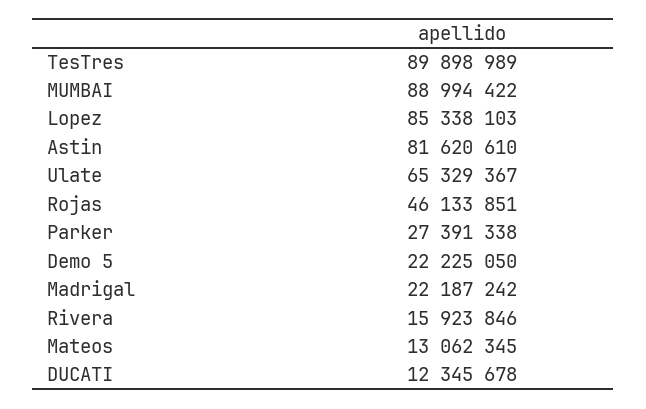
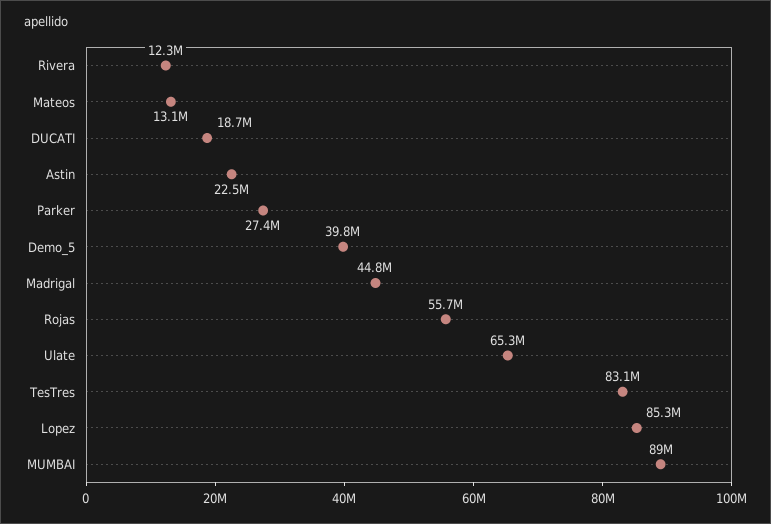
TesTres: 89898989 -> 83100000
Astin: 81620610 -> 22500000
Rojas: 46133851 -> 55700000
Demo 5: 22225050 -> 39800000
Madrigal: 22187242 -> 44800000
Rivera: 15923846 -> 12300000
DUCATI: 12345678 -> 18700000

